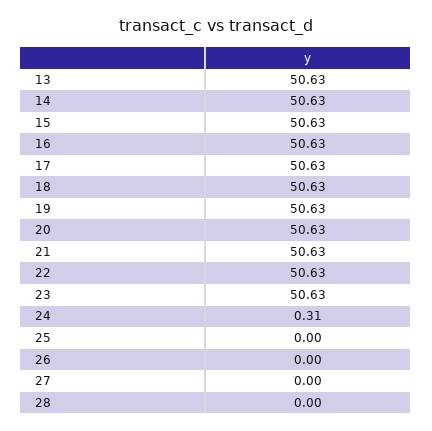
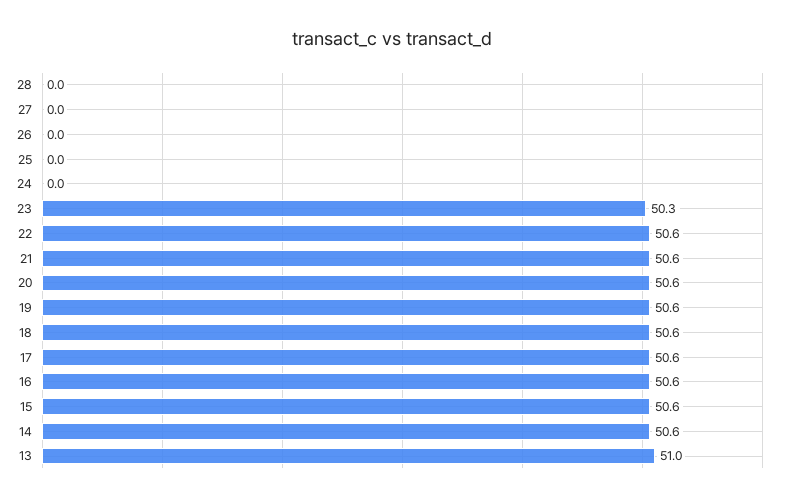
13: 50.63 -> 51
23: 50.63 -> 50.3
24: 0.31 -> 0

